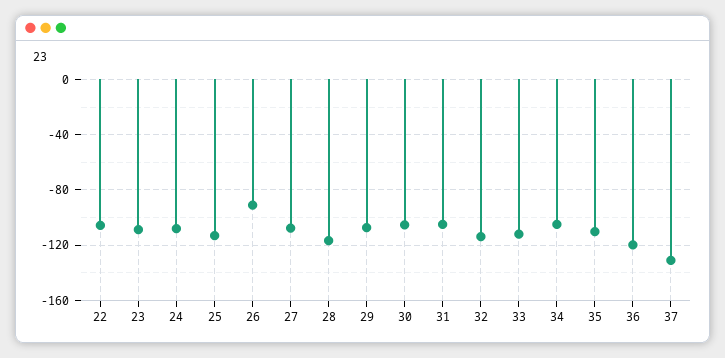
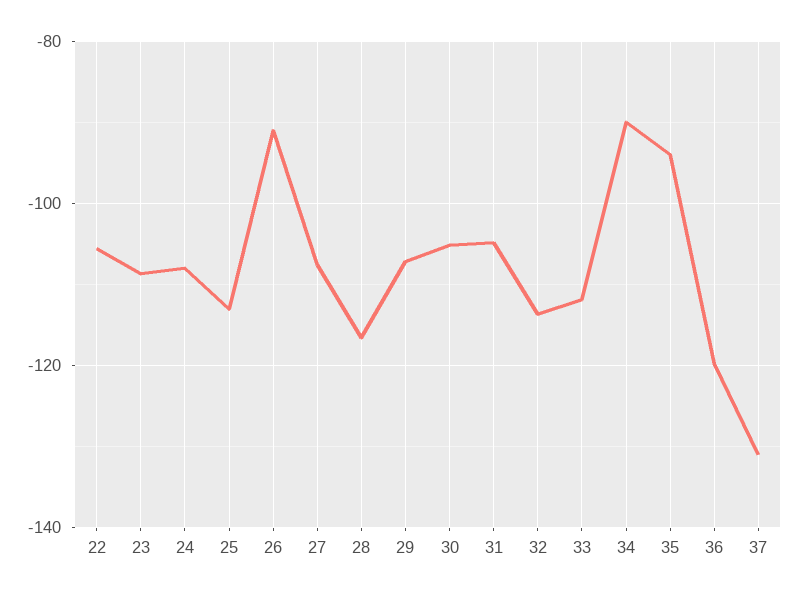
34: -105 -> -90
35: -110 -> -94

